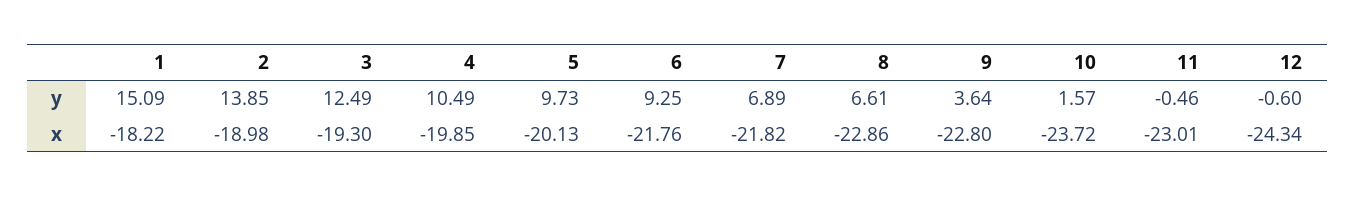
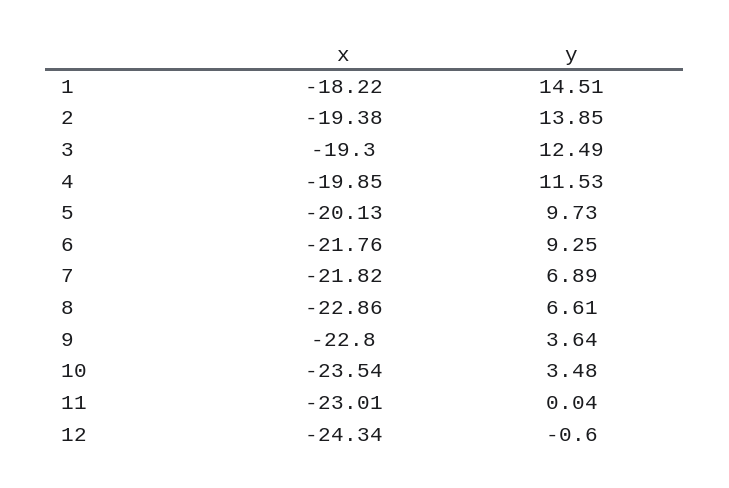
1, y: 15.09 -> 14.51
4, y: 10.49 -> 11.53
10, y: 1.57 -> 3.48
11, y: -0.46 -> 0.04
2, x: -18.98 -> -19.38
10, x: -23.72 -> -23.54

